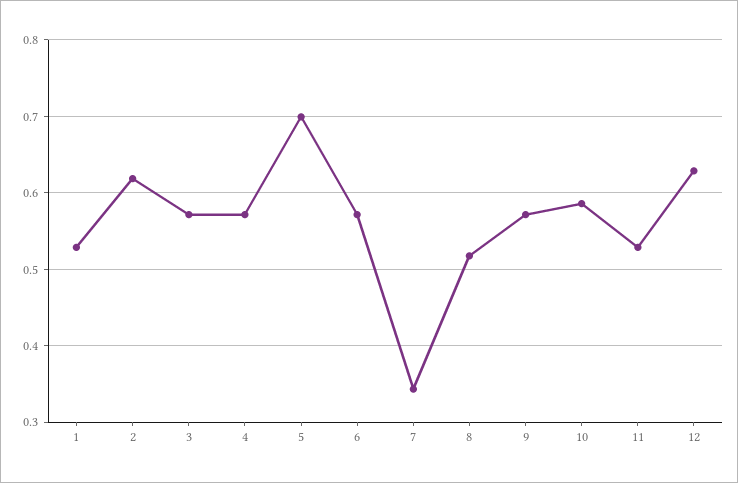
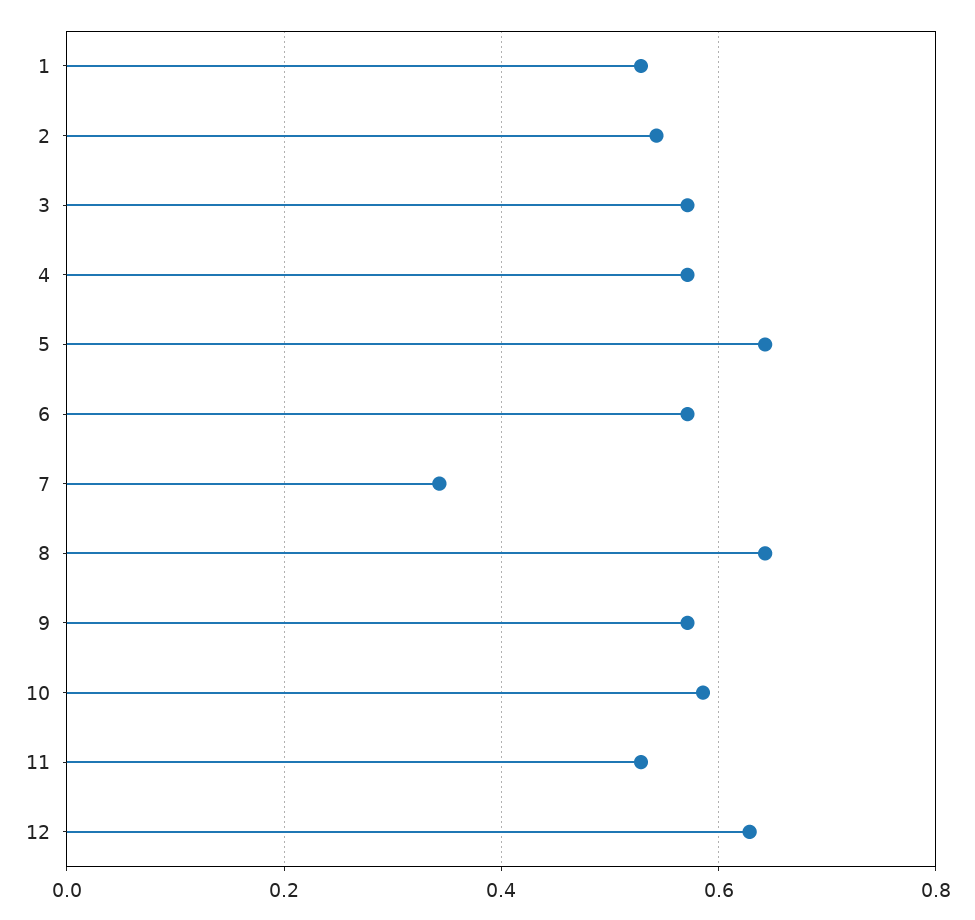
2: 0.62 -> 0.54
5: 0.7 -> 0.64
8: 0.52 -> 0.64

